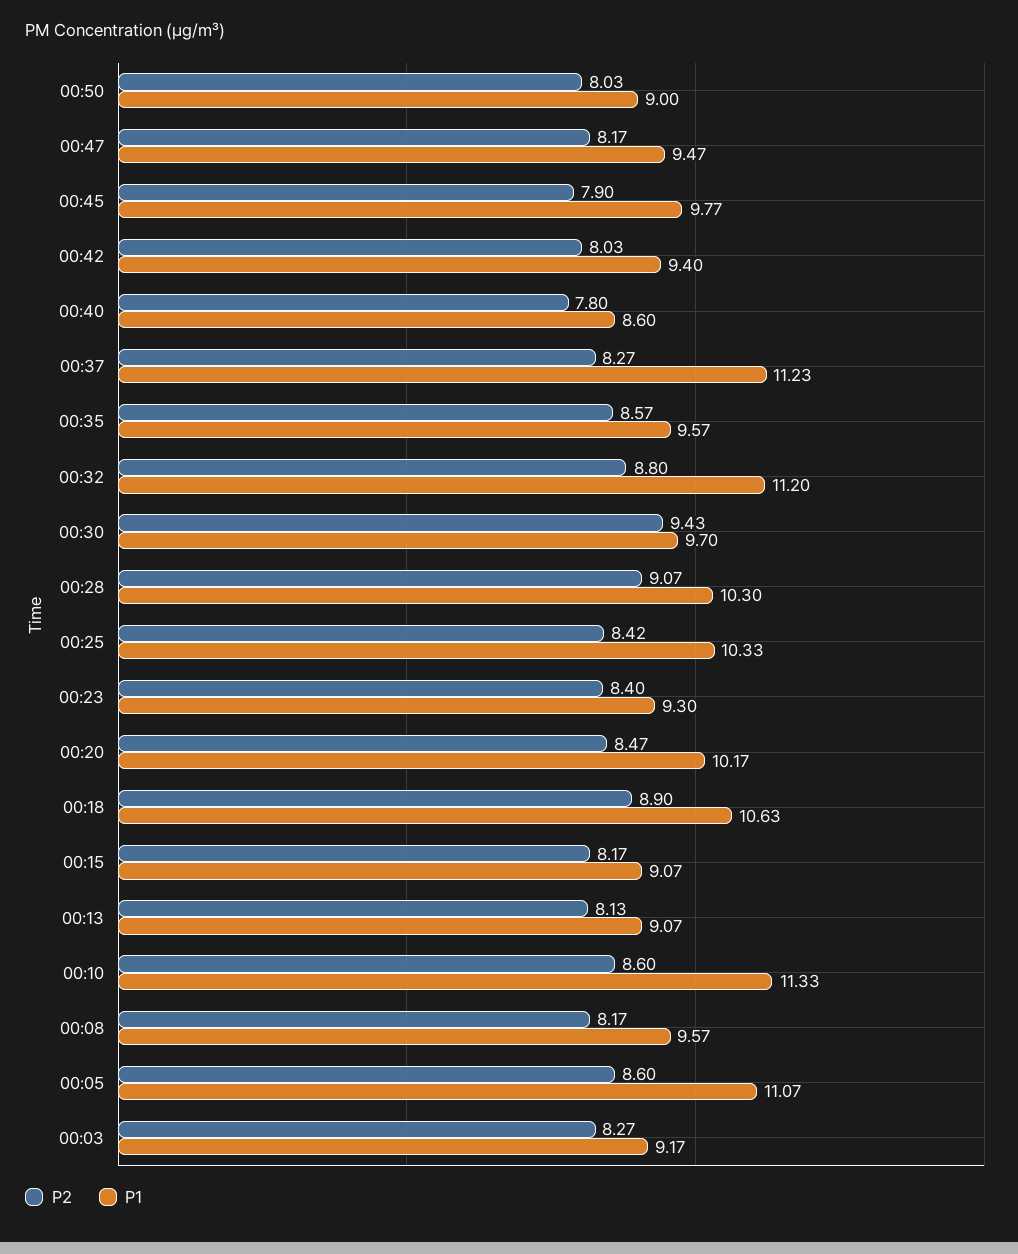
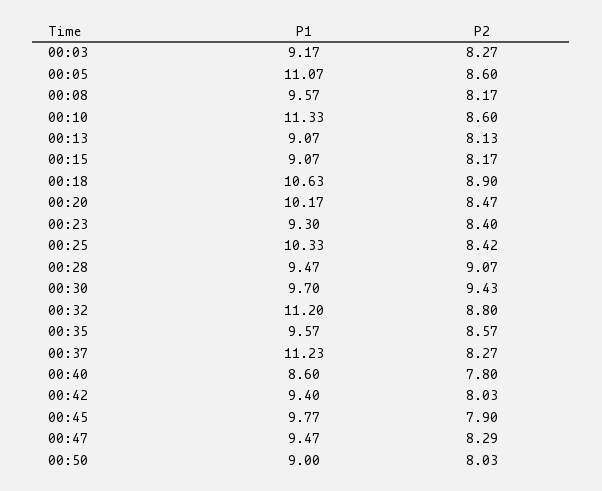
P2, 00:47: 8.17 -> 8.29
P1, 00:28: 10.3 -> 9.47

